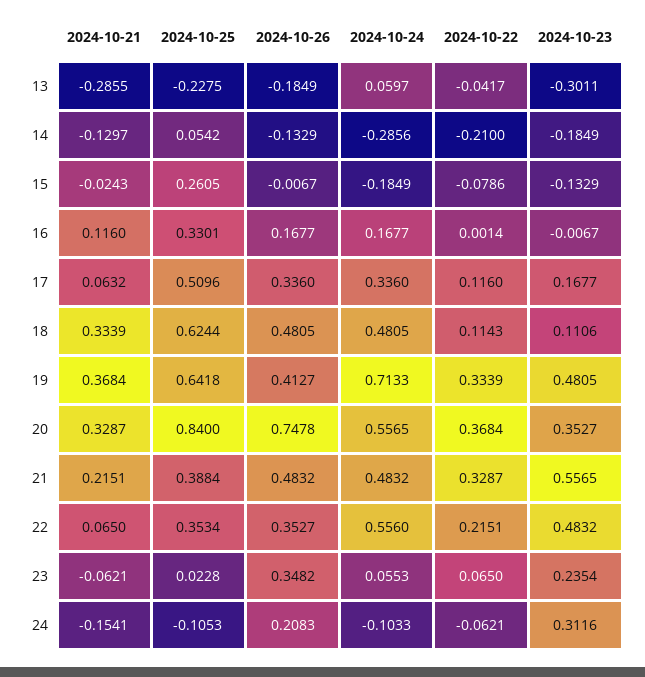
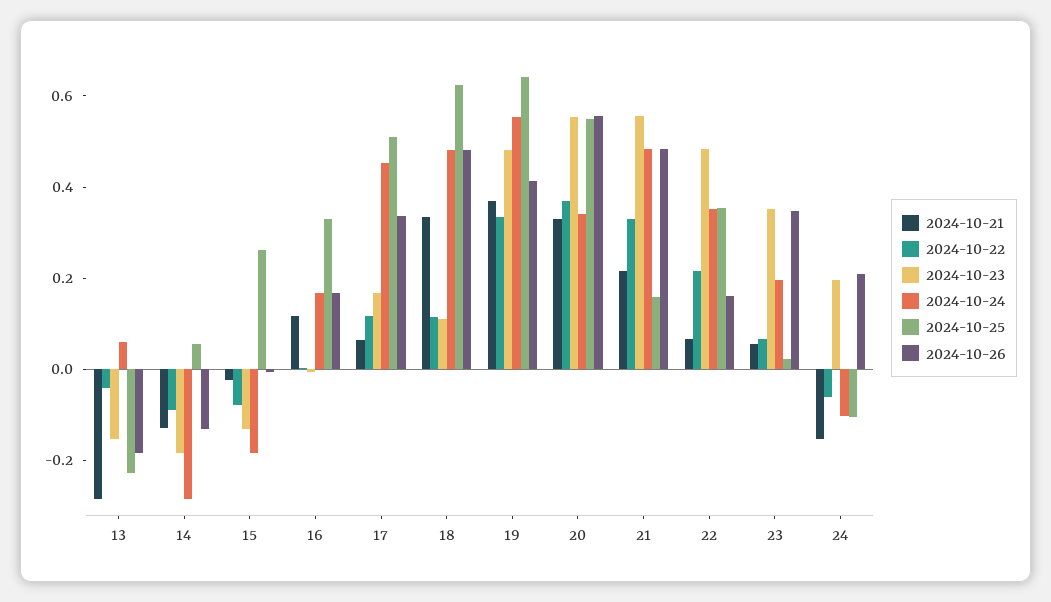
2024-10-23, 13: -0.3011 -> -0.15
2024-10-22, 14: -0.21 -> -0.1
2024-10-24, 17: 0.336 -> 0.45
2024-10-24, 19: 0.7133 -> 0.55
2024-10-25, 20: 0.84 -> 0.55
2024-10-26, 20: 0.7478 -> 0.55
2024-10-24, 20: 0.5565 -> 0.35
2024-10-23, 20: 0.3527 -> 0.55
2024-10-25, 21: 0.3884 -> 0.15
2024-10-26, 22: 0.3527 -> 0.15
2024-10-24, 22: 0.556 -> 0.35
2024-10-21, 23: -0.0621 -> 0.05
2024-10-24, 23: 0.0553 -> 0.2
2024-10-23, 23: 0.2354 -> 0.35
2024-10-23, 24: 0.3116 -> 0.2

